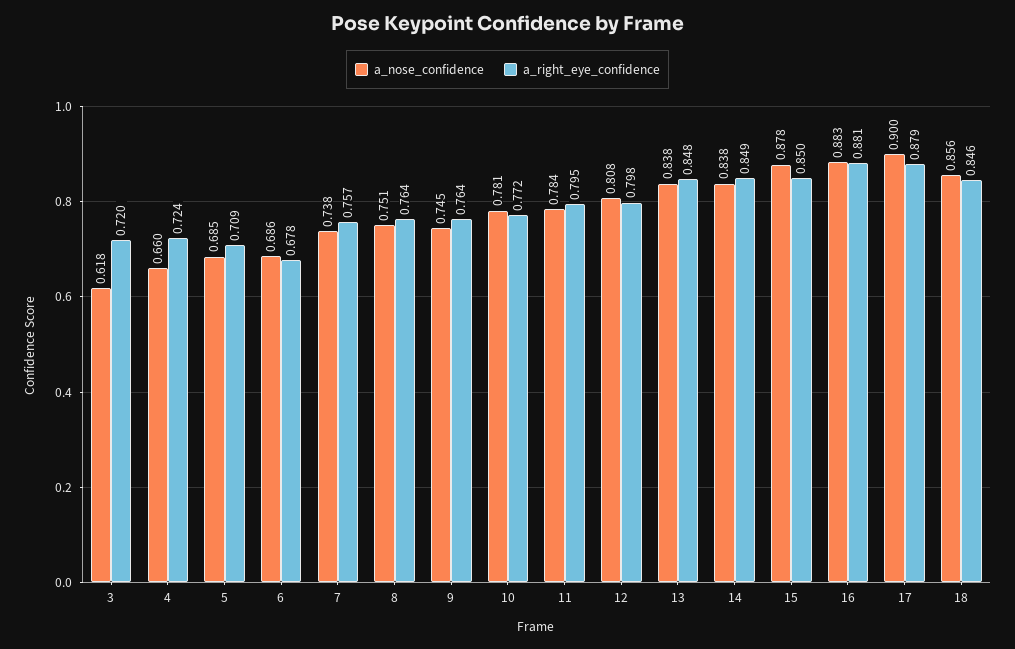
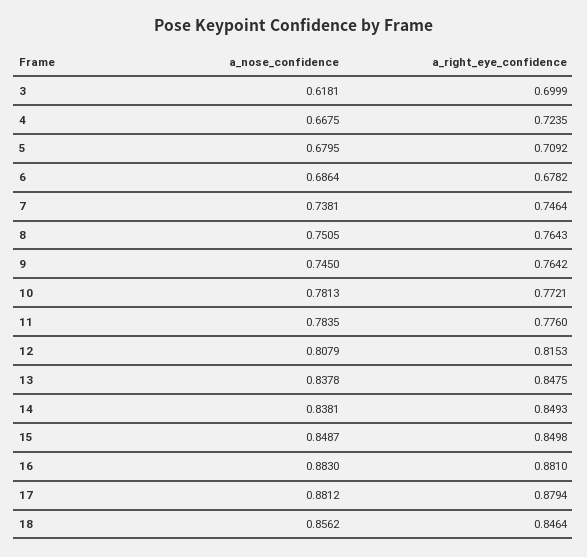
a_right_eye_confidence, 3: 0.72 -> 0.6999
a_nose_confidence, 4: 0.66 -> 0.6675
a_nose_confidence, 5: 0.685 -> 0.6795
a_right_eye_confidence, 7: 0.757 -> 0.7464
a_right_eye_confidence, 11: 0.795 -> 0.776
a_right_eye_confidence, 12: 0.798 -> 0.8153
a_nose_confidence, 15: 0.878 -> 0.8487
a_nose_confidence, 17: 0.9 -> 0.8812

